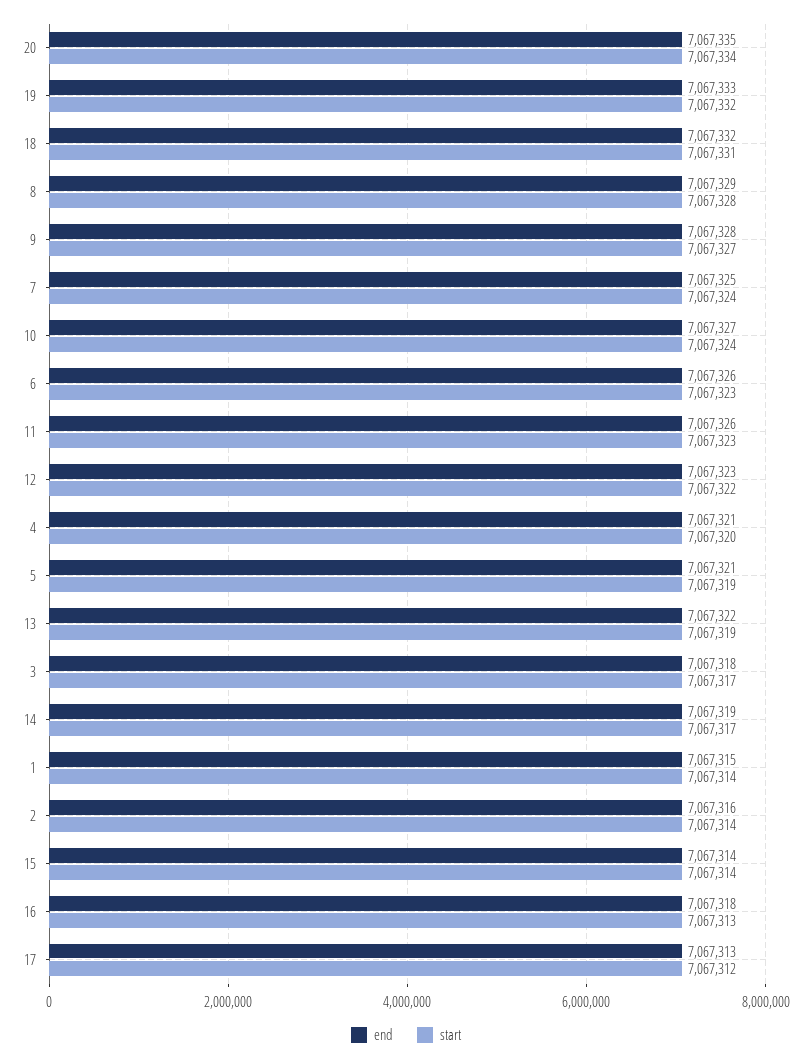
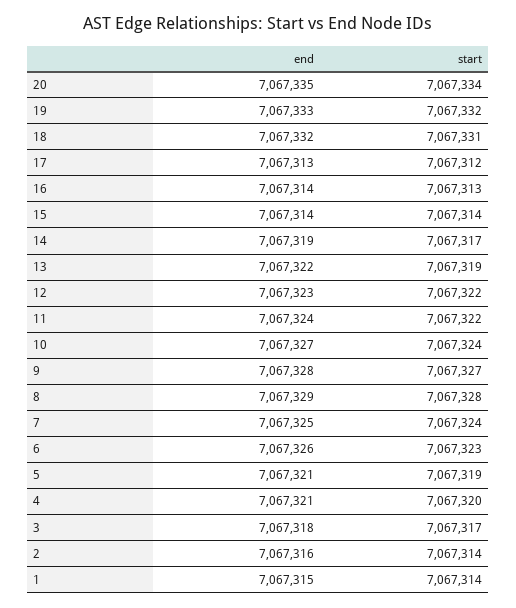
end, 11: 7067326 -> 7067324
start, 11: 7067323 -> 7067322
end, 16: 7067318 -> 7067314

